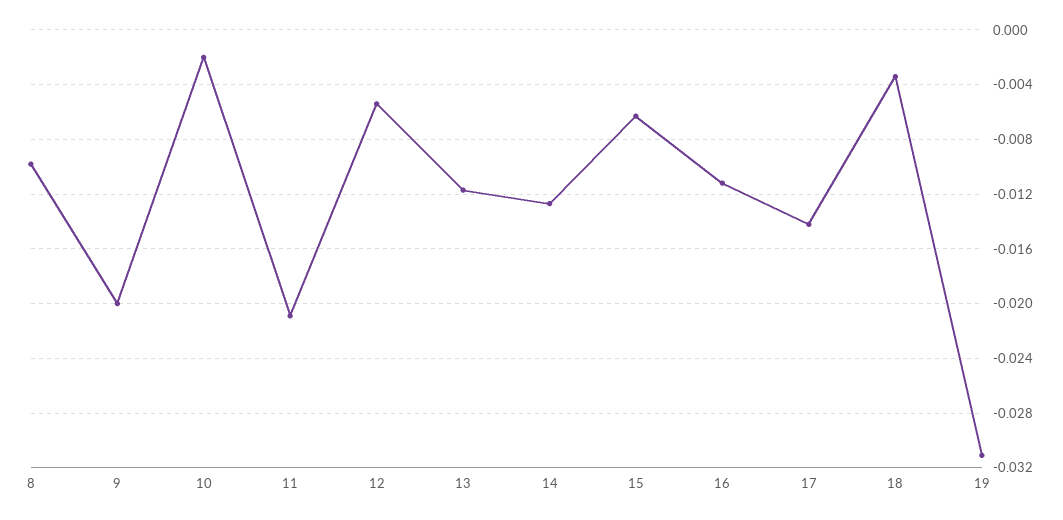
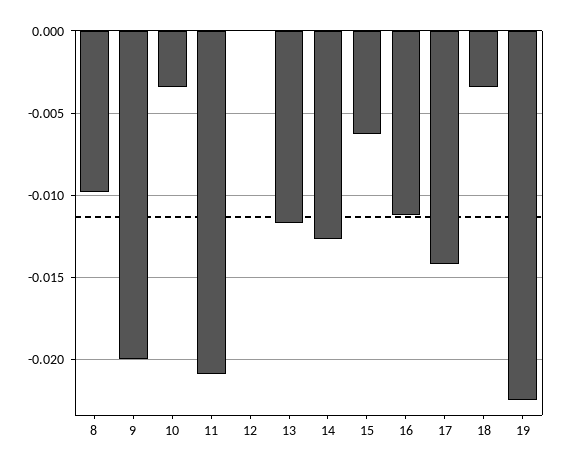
10: -0.002 -> -0.0035
12: -0.0055 -> 0
19: -0.031 -> -0.0225

